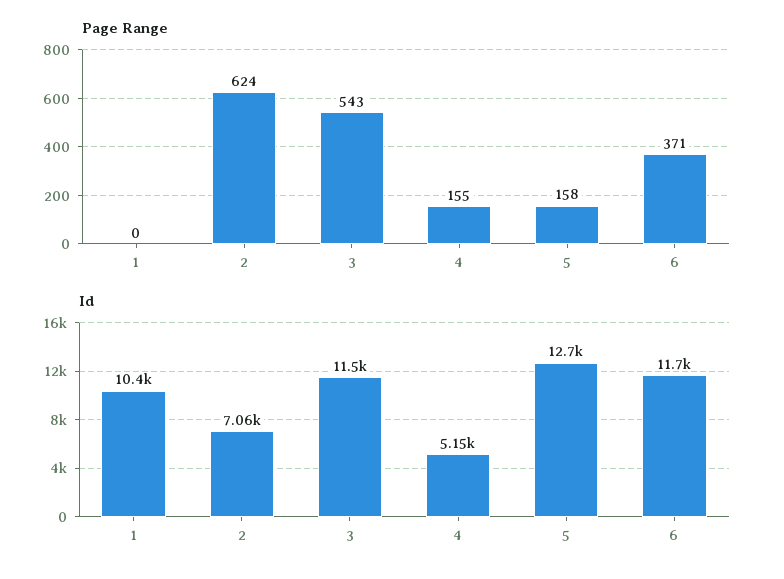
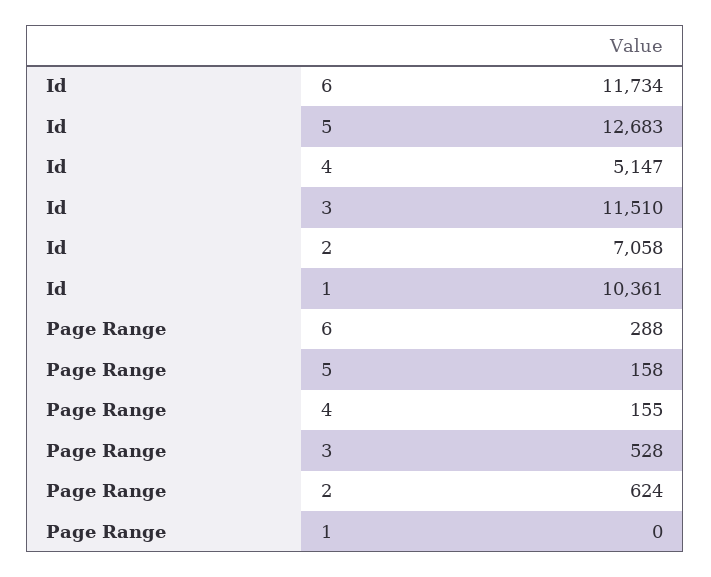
Page Range, 3: 543 -> 528
Page Range, 6: 371 -> 288

